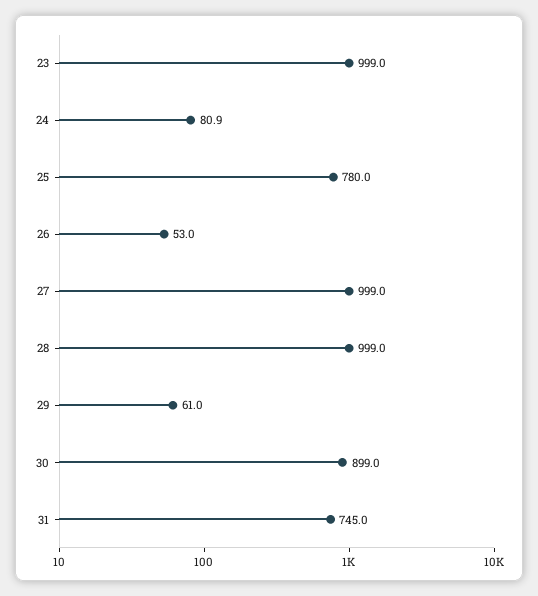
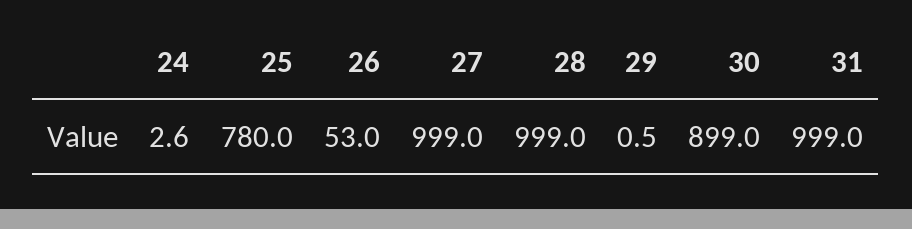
23: 999 -> none
24: 80.9 -> 2.6
29: 61 -> 0.5
31: 745 -> 999

